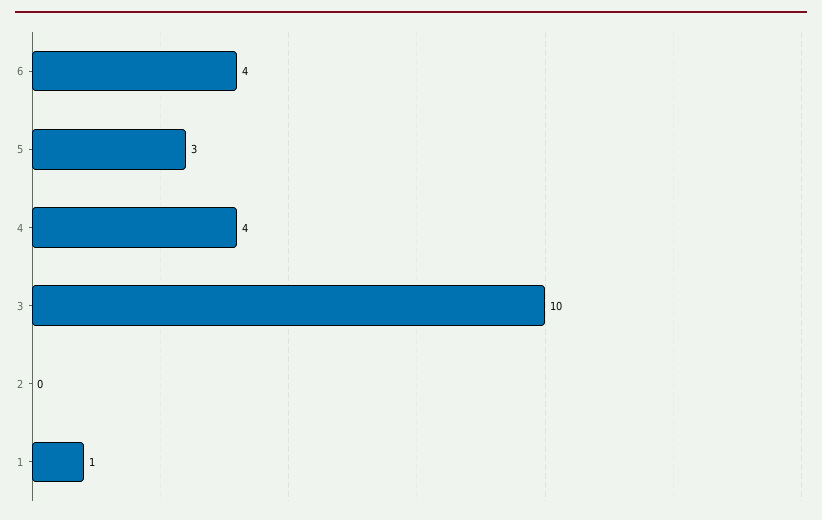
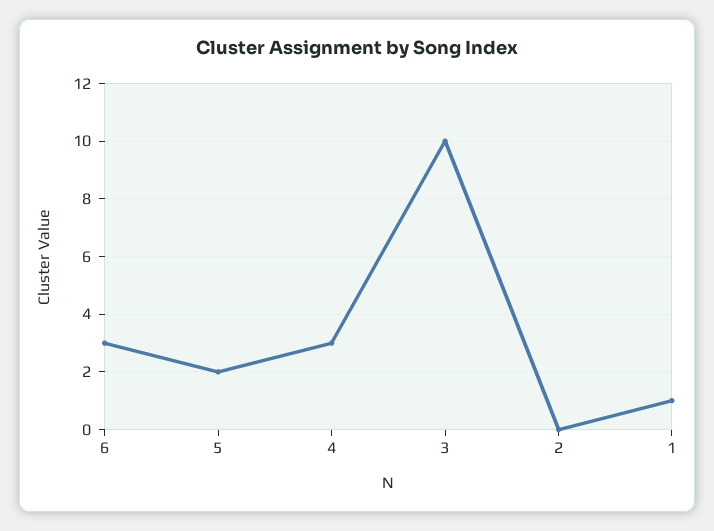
6: 4 -> 3
5: 3 -> 2
4: 4 -> 3

